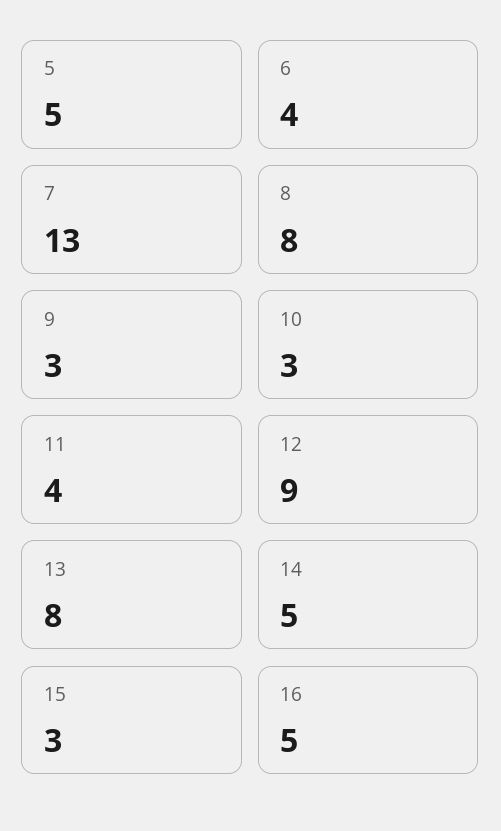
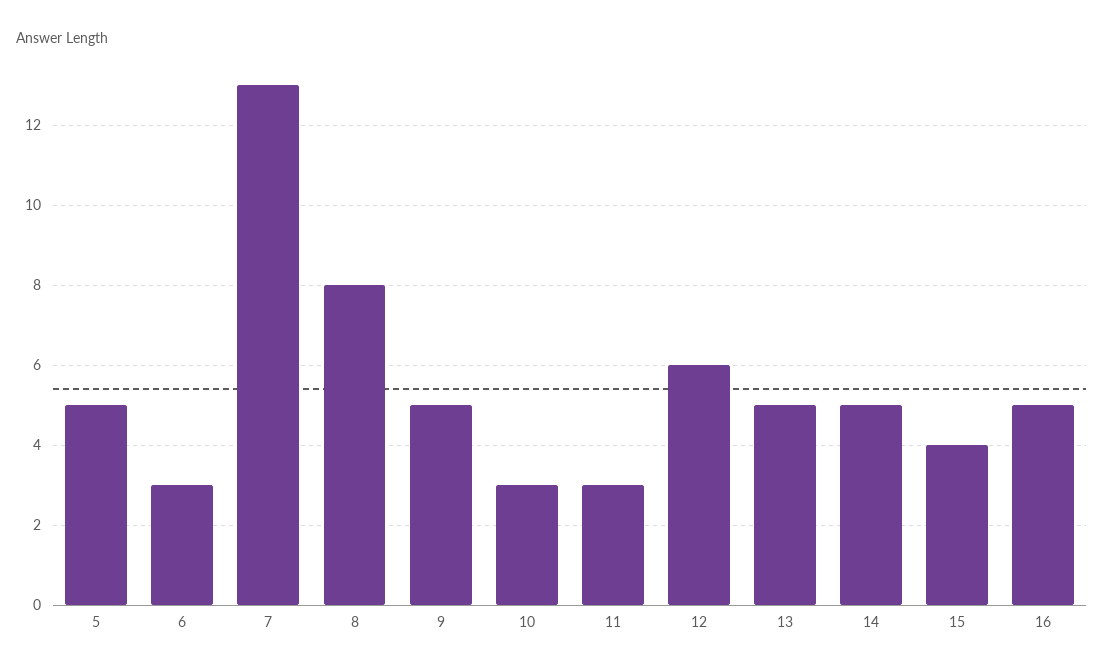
6: 4 -> 3
9: 3 -> 5
11: 4 -> 3
12: 9 -> 6
13: 8 -> 5
15: 3 -> 4

